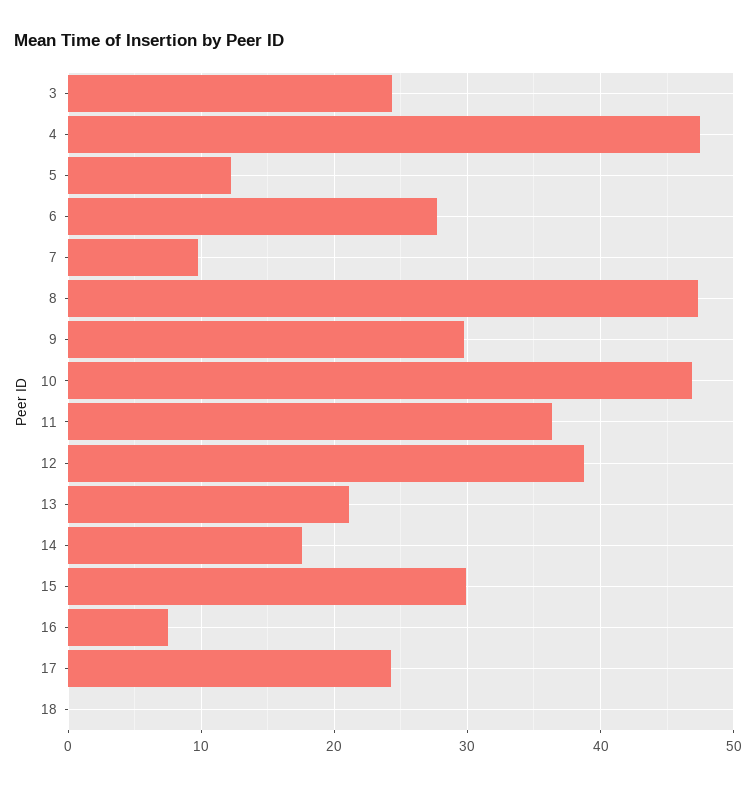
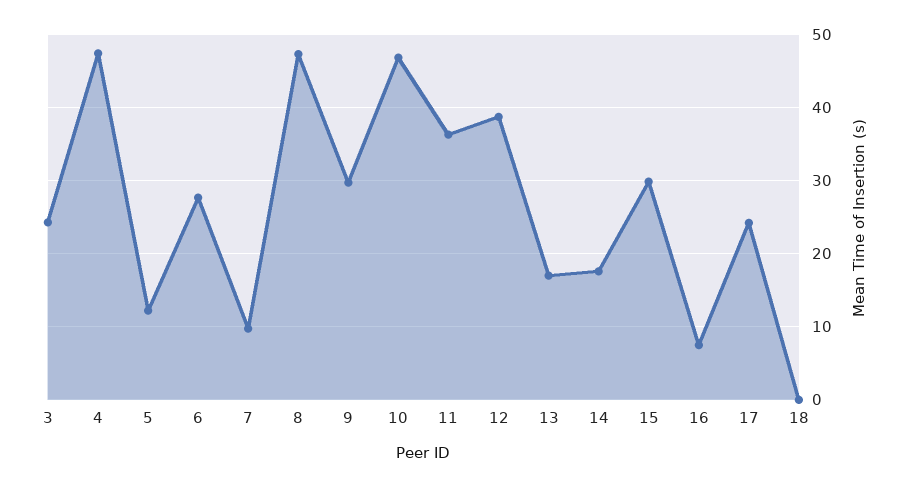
13: 21 -> 17

